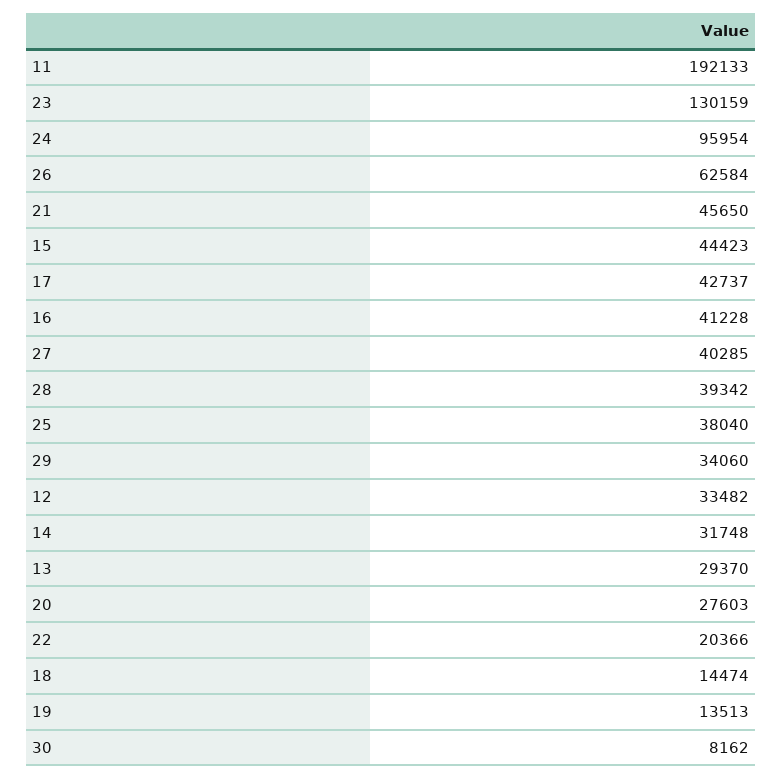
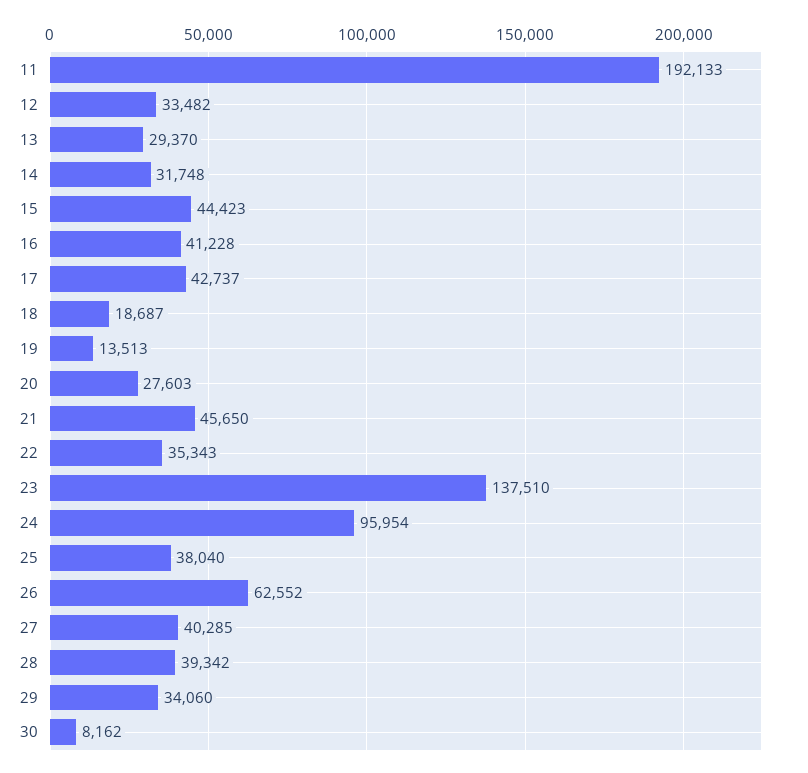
23: 130159 -> 137510
26: 62584 -> 62552
22: 20366 -> 35343
18: 14474 -> 18687

